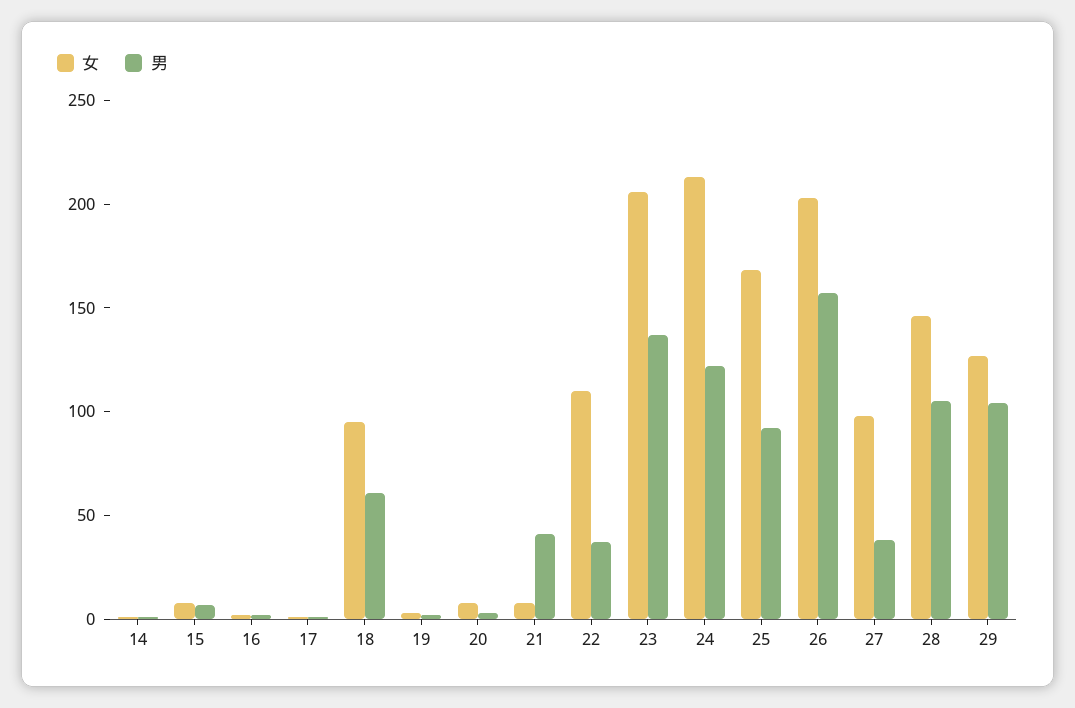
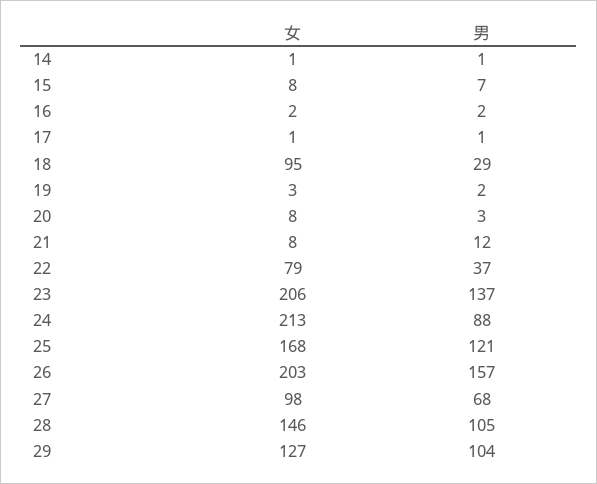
男, 18: 60 -> 29
男, 21: 40 -> 12
女, 22: 110 -> 79
男, 24: 120 -> 88
男, 25: 90 -> 121
男, 27: 40 -> 68

